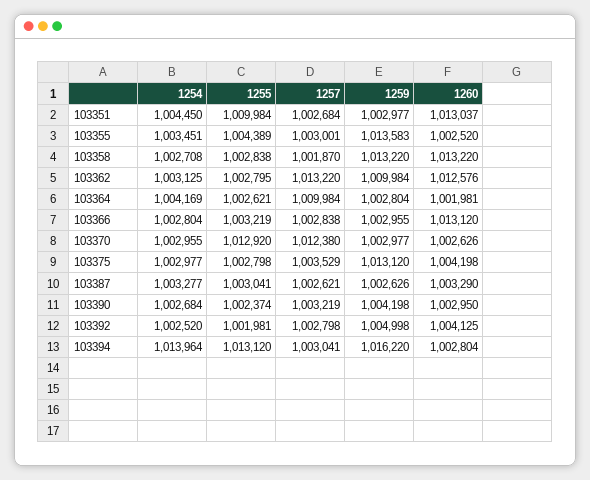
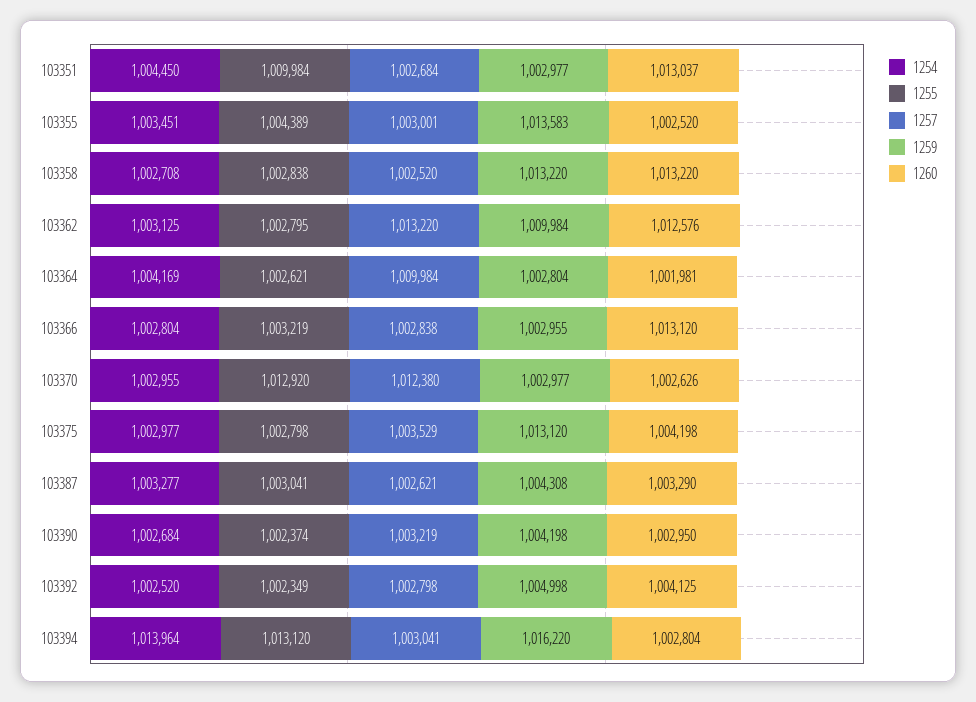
1257, 103358: 1001870 -> 1002520
1259, 103387: 1002626 -> 1004308
1255, 103392: 1001981 -> 1002349

